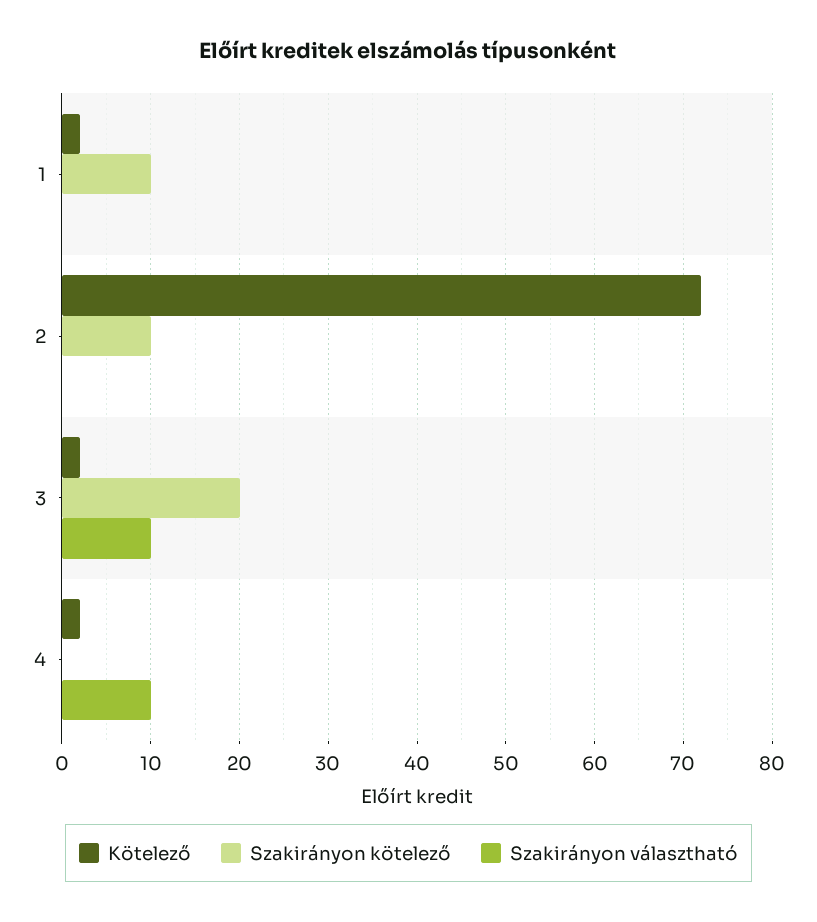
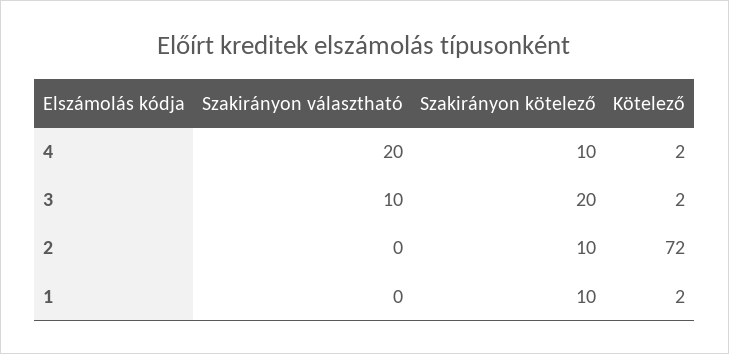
Szakirányon kötelező, 4: 0 -> 10
Szakirányon választható, 4: 10 -> 20

